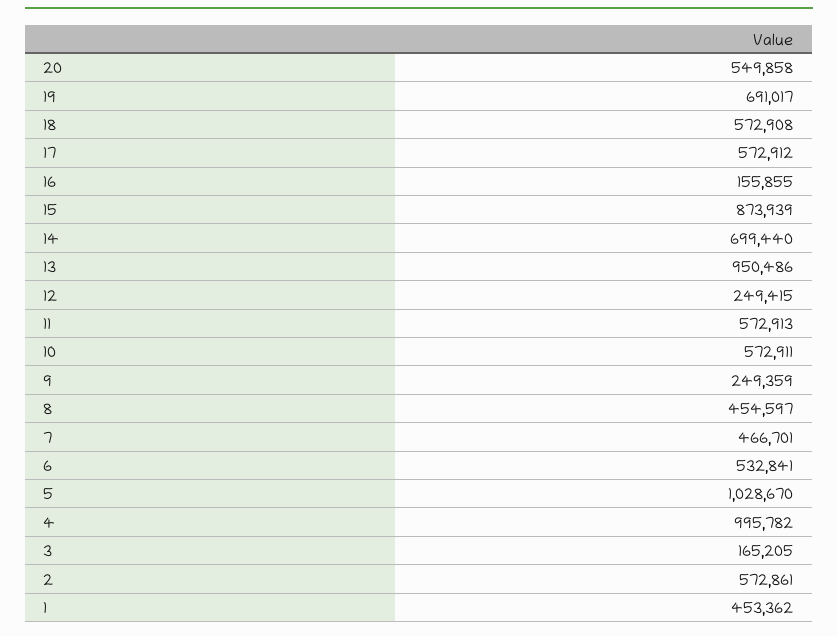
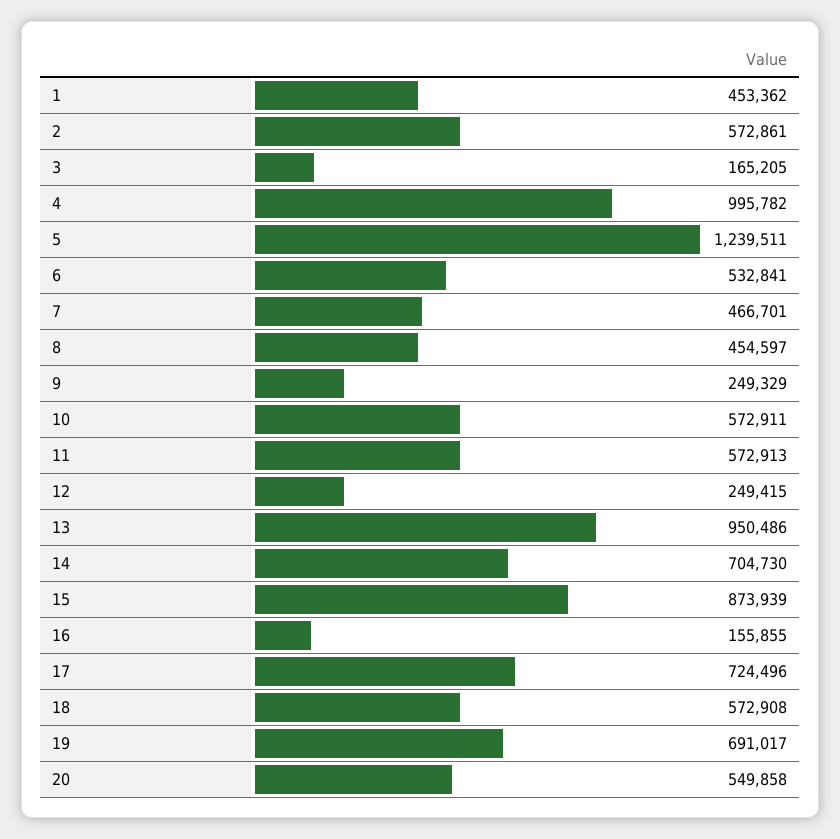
17: 572912 -> 724496
14: 699440 -> 704730
9: 249359 -> 249329
5: 1028670 -> 1239511

